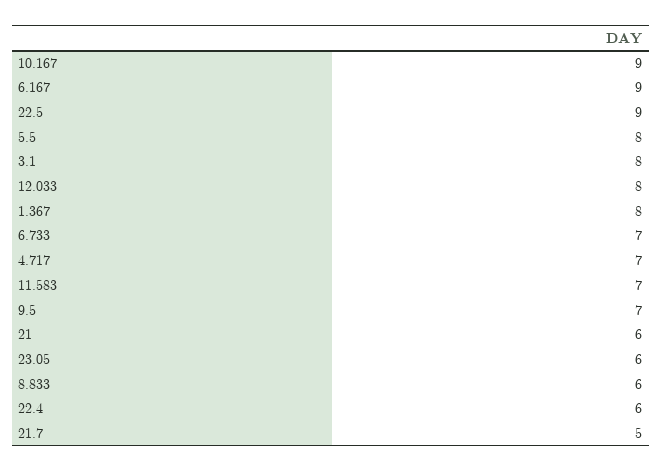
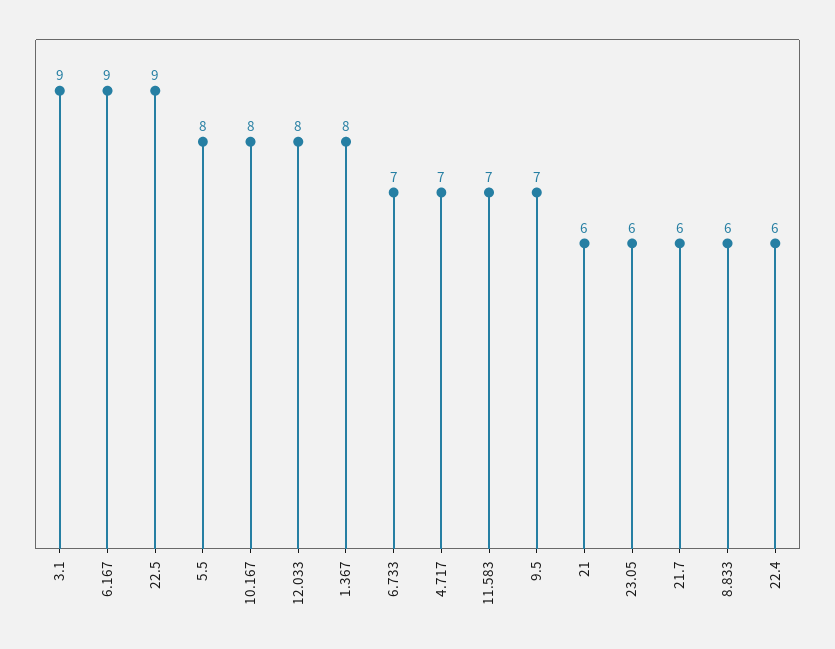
10.167: 9 -> 8
3.1: 8 -> 9
21.7: 5 -> 6

